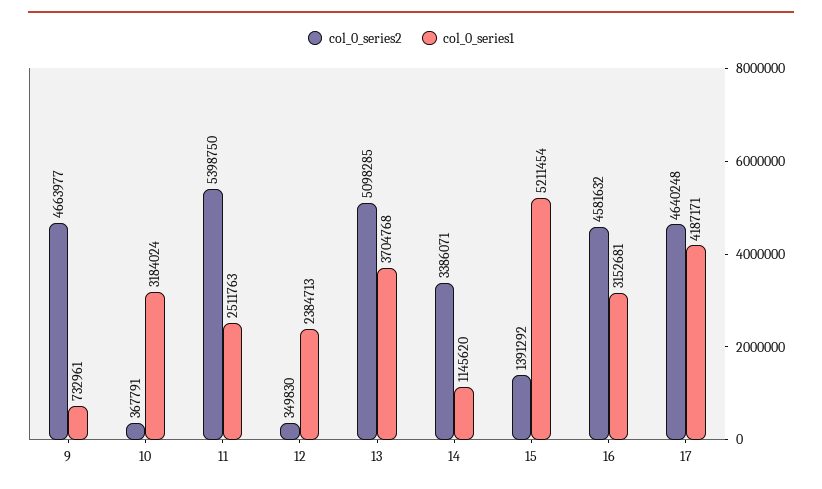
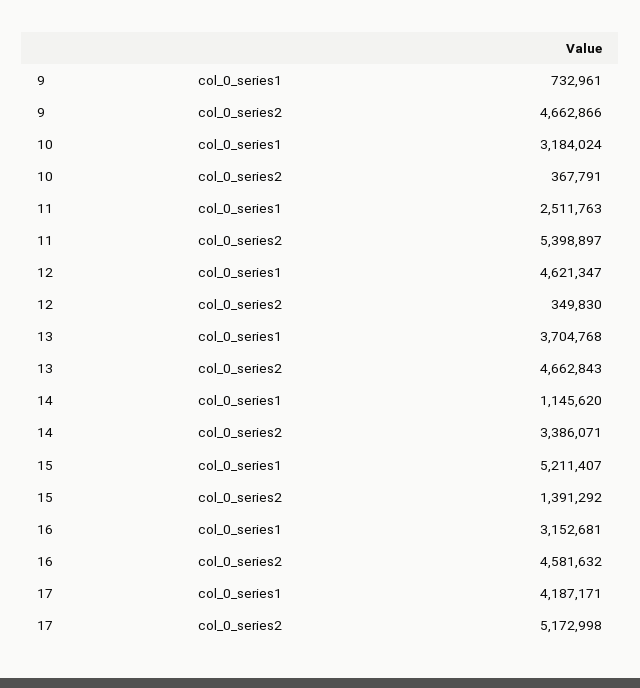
col_0_series2, 9: 4663977 -> 4662866
col_0_series2, 11: 5398750 -> 5398897
col_0_series1, 12: 2384713 -> 4621347
col_0_series2, 13: 5098285 -> 4662843
col_0_series1, 15: 5211454 -> 5211407
col_0_series2, 17: 4640248 -> 5172998

